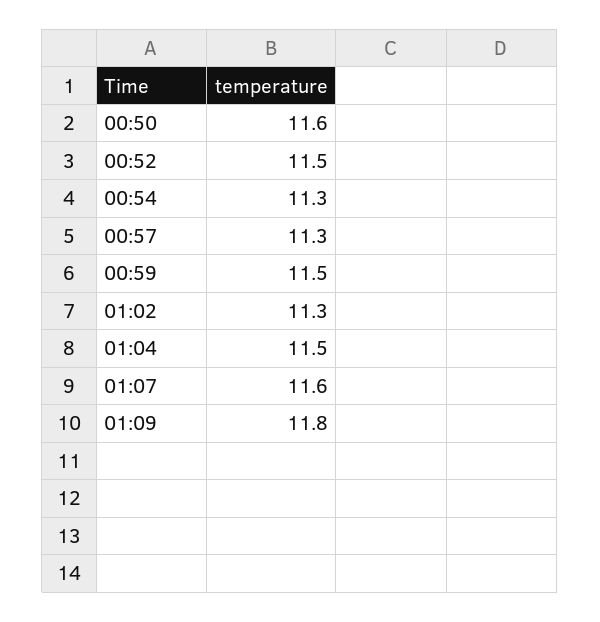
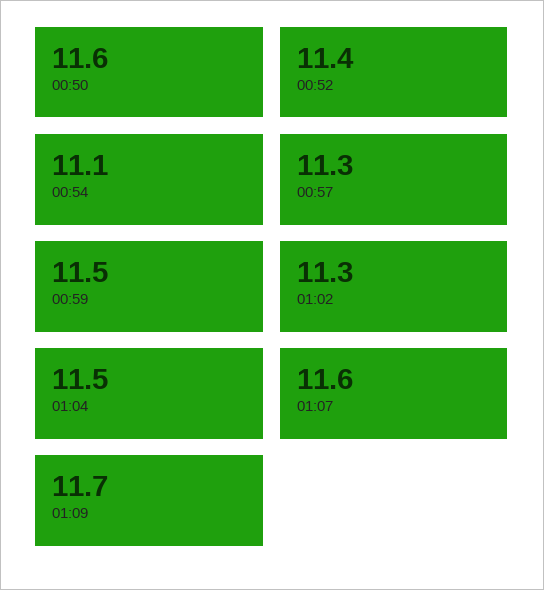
00:52: 11.5 -> 11.4
00:54: 11.3 -> 11.1
01:09: 11.8 -> 11.7

